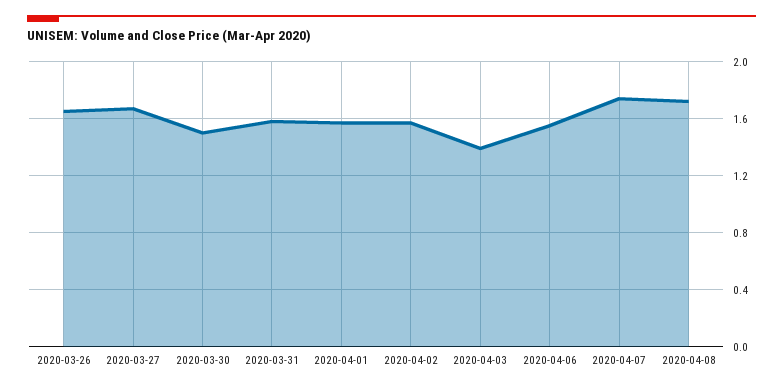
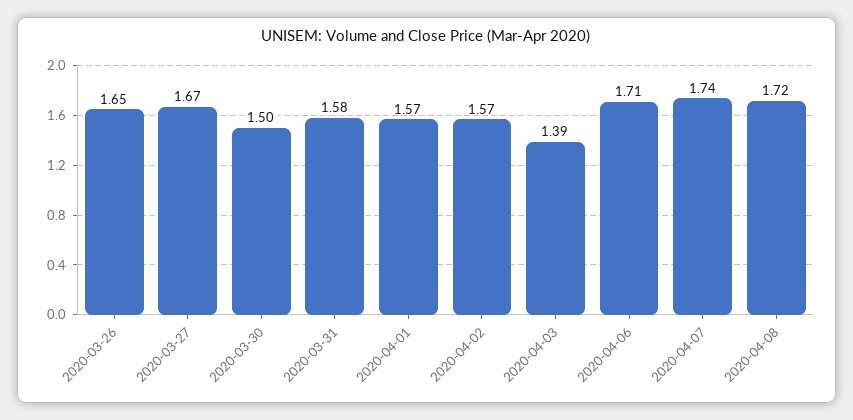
2020-04-06: 1.55 -> 1.71

